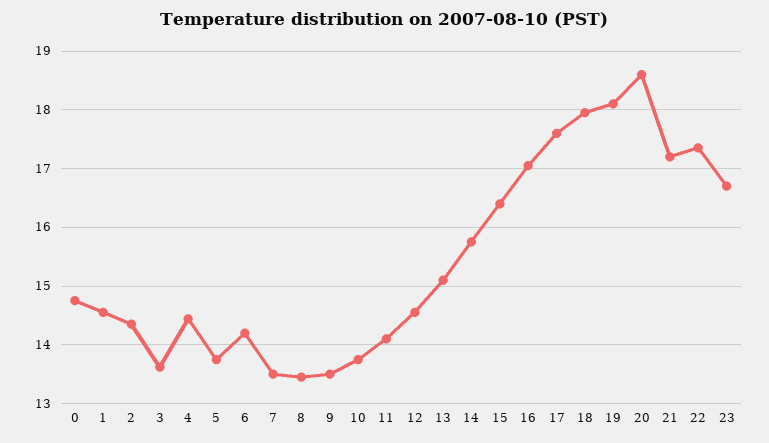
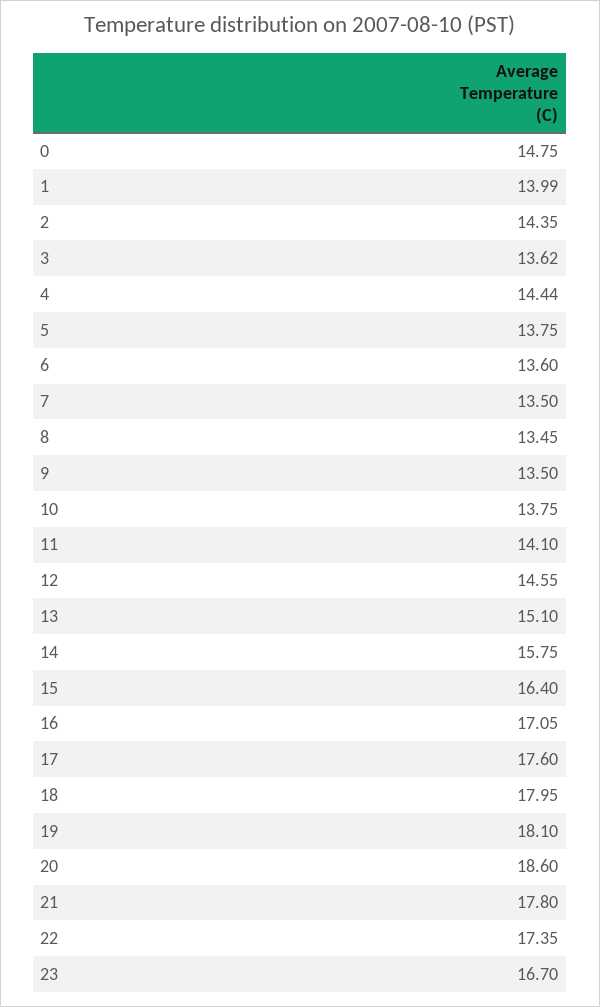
1: 14.6 -> 13.99
6: 14.2 -> 13.6
21: 17.2 -> 17.8

